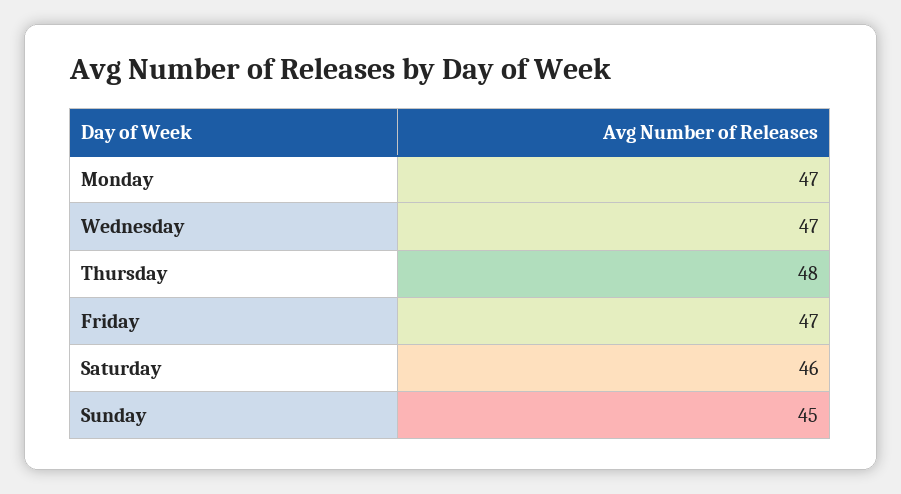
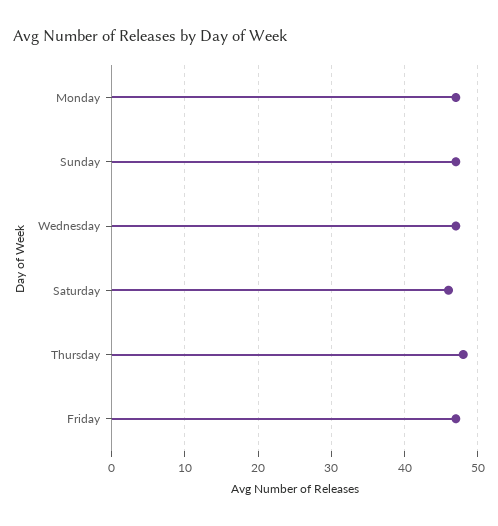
Sunday: 45 -> 47

